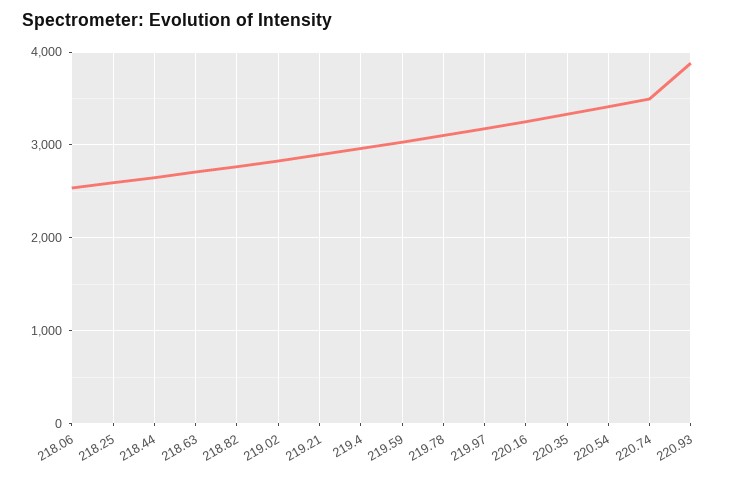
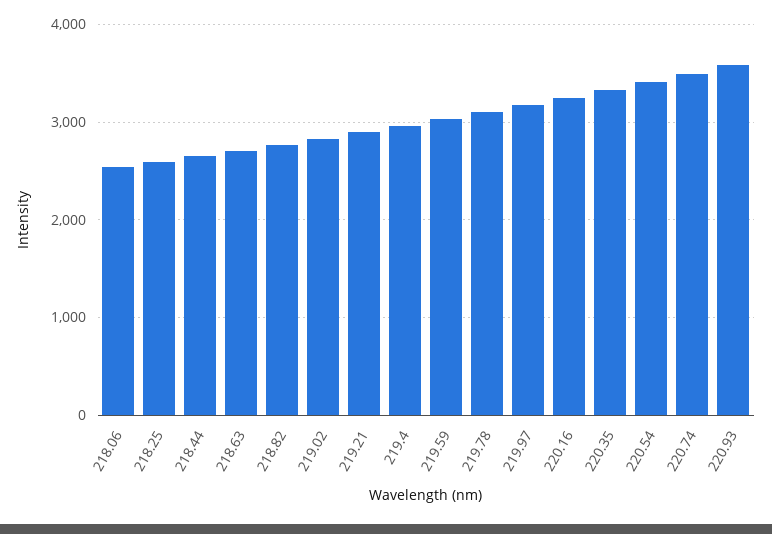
220.93: 3900 -> 3600

